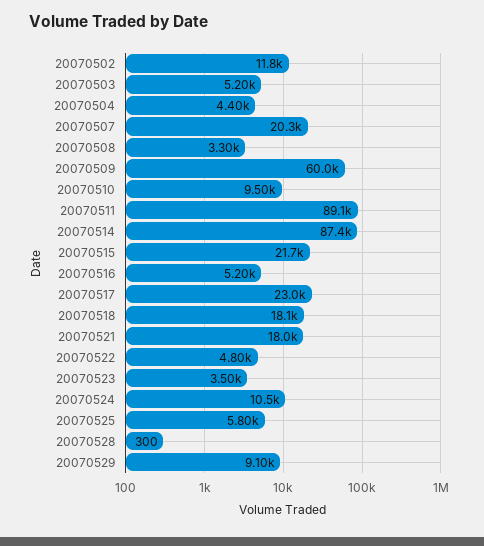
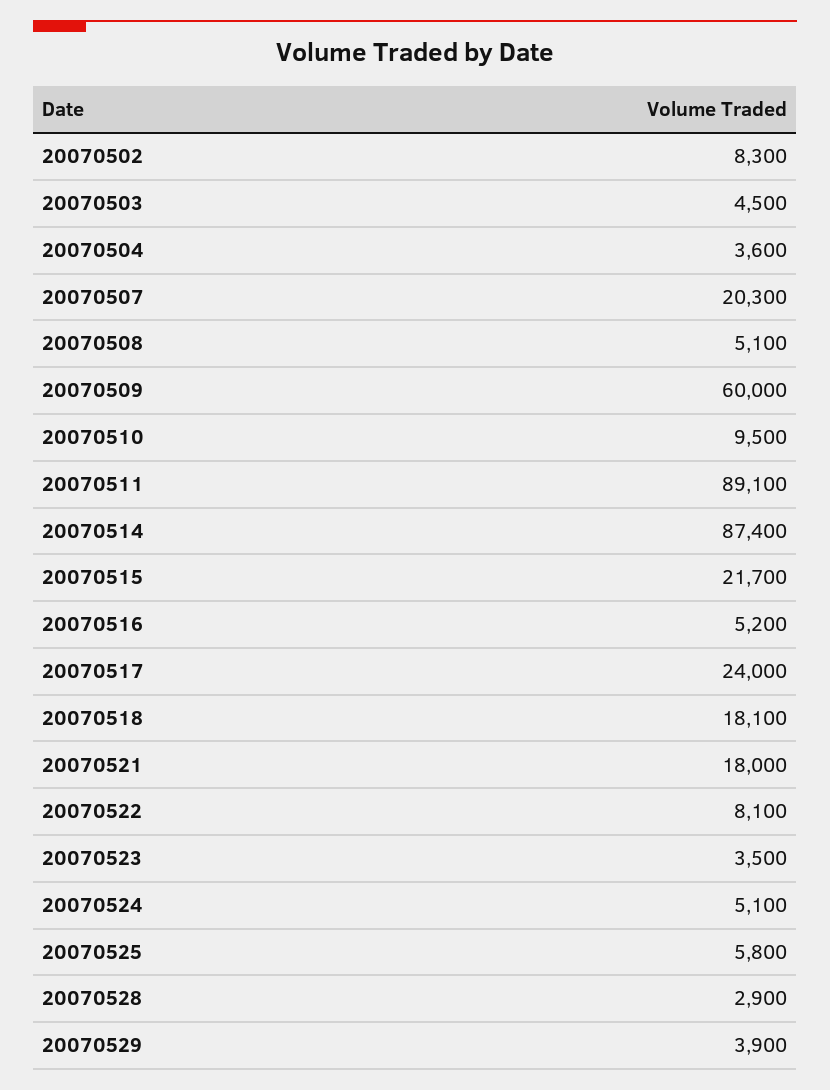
20070502: 11800 -> 8300
20070503: 5200 -> 4500
20070504: 4400 -> 3600
20070508: 3300 -> 5100
20070517: 23000 -> 24000
20070522: 4800 -> 8100
20070524: 10500 -> 5100
20070528: 300 -> 2900
20070529: 9100 -> 3900

